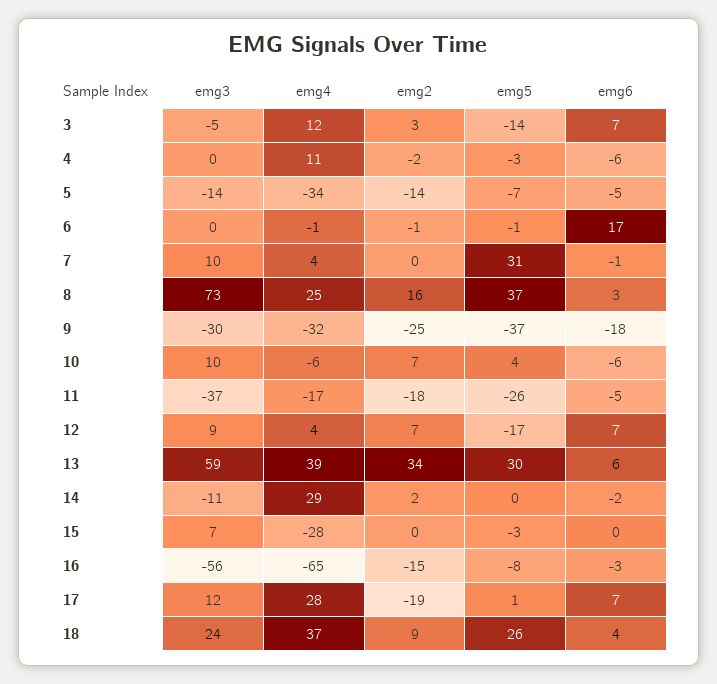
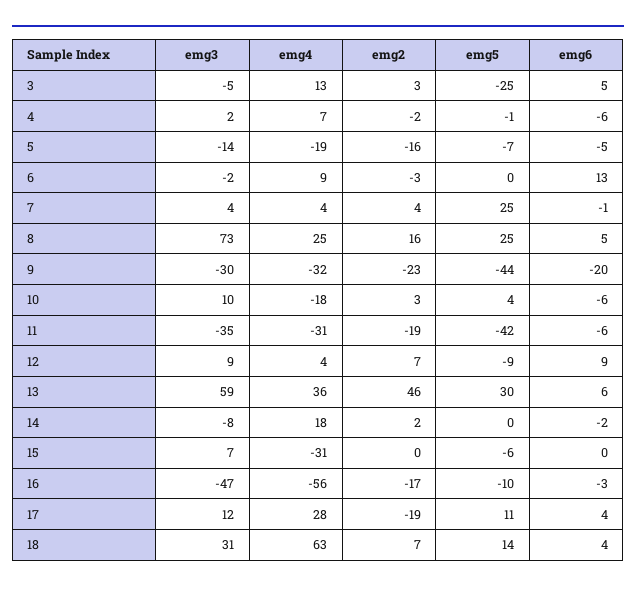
emg4, 3: 12 -> 13
emg5, 3: -14 -> -25
emg6, 3: 7 -> 5
emg3, 4: 0 -> 2
emg4, 4: 11 -> 7
emg5, 4: -3 -> -1
emg4, 5: -34 -> -19
emg2, 5: -14 -> -16
emg3, 6: 0 -> -2
emg4, 6: -1 -> 9
emg2, 6: -1 -> -3
emg5, 6: -1 -> 0
emg6, 6: 17 -> 13
emg3, 7: 10 -> 4
emg2, 7: 0 -> 4
emg5, 7: 31 -> 25
emg5, 8: 37 -> 25
emg6, 8: 3 -> 5
emg2, 9: -25 -> -23
emg5, 9: -37 -> -44
emg6, 9: -18 -> -20
emg4, 10: -6 -> -18
emg2, 10: 7 -> 3
emg3, 11: -37 -> -35
emg4, 11: -17 -> -31
emg2, 11: -18 -> -19
emg5, 11: -26 -> -42
emg6, 11: -5 -> -6
emg5, 12: -17 -> -9
emg6, 12: 7 -> 9
emg4, 13: 39 -> 36
emg2, 13: 34 -> 46
emg3, 14: -11 -> -8
emg4, 14: 29 -> 18
emg4, 15: -28 -> -31
emg5, 15: -3 -> -6
emg3, 16: -56 -> -47
emg4, 16: -65 -> -56
emg2, 16: -15 -> -17
emg5, 16: -8 -> -10
emg5, 17: 1 -> 11
emg6, 17: 7 -> 4
emg3, 18: 24 -> 31
emg4, 18: 37 -> 63
emg2, 18: 9 -> 7
emg5, 18: 26 -> 14

